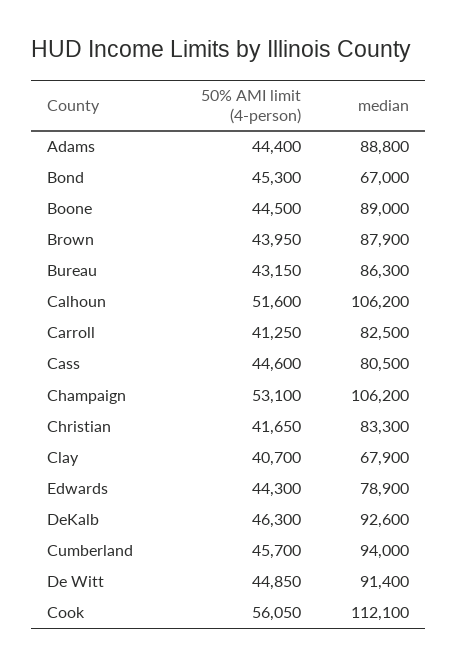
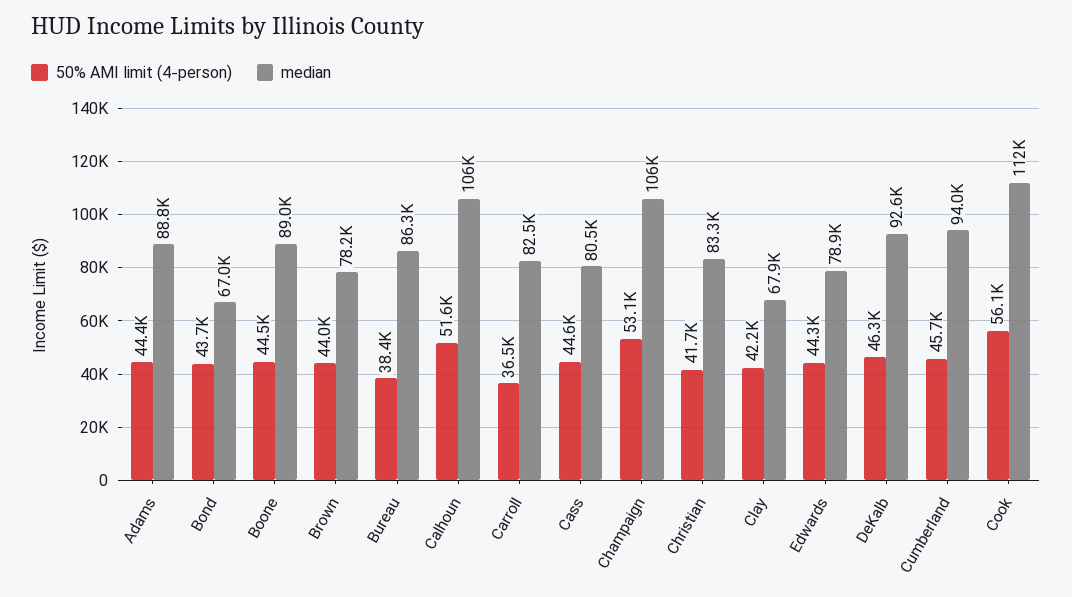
50% AMI limit (4-person), Bond: 45300 -> 43700
median, Brown: 87900 -> 78200
50% AMI limit (4-person), Bureau: 43150 -> 38400
50% AMI limit (4-person), Carroll: 41250 -> 36500
50% AMI limit (4-person), Clay: 40700 -> 42200
50% AMI limit (4-person), De Witt: 44850 -> none
median, De Witt: 91400 -> none

